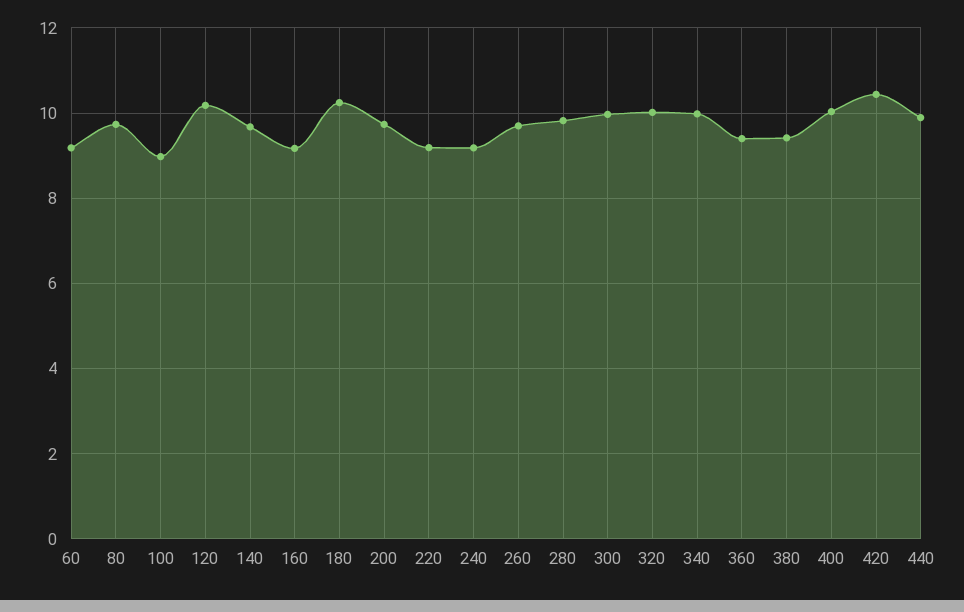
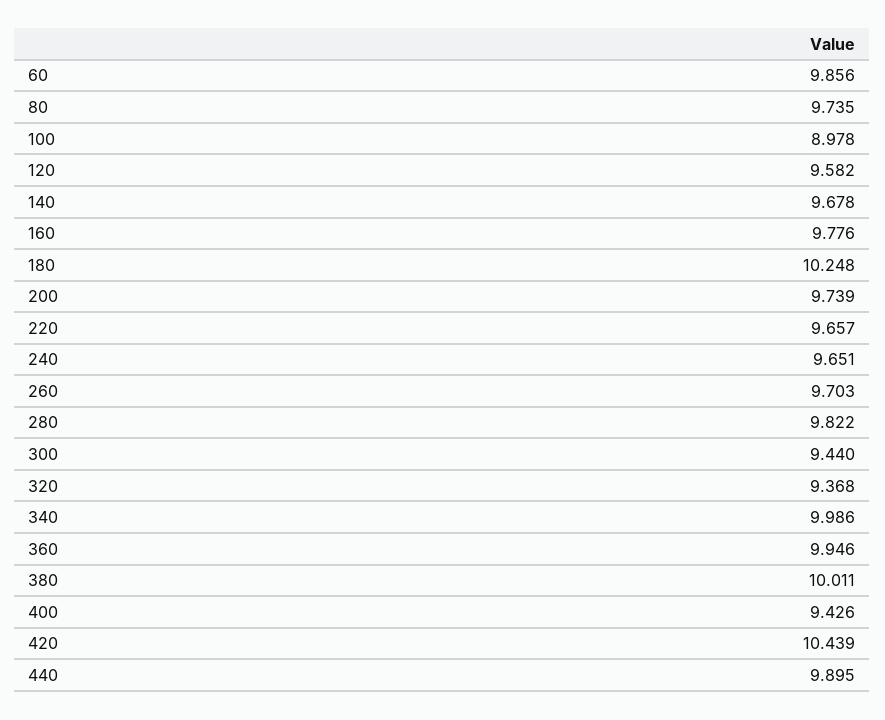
60: 9.2 -> 9.856
120: 10.2 -> 9.582
160: 9.2 -> 9.776
220: 9.2 -> 9.657
240: 9.2 -> 9.651
300: 10 -> 9.44
320: 10 -> 9.368
360: 9.4 -> 9.946
380: 9.4 -> 10.011
400: 10 -> 9.426

